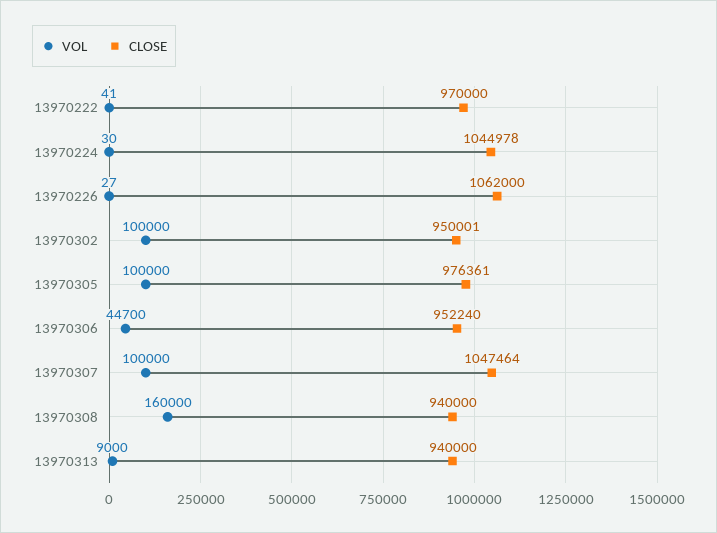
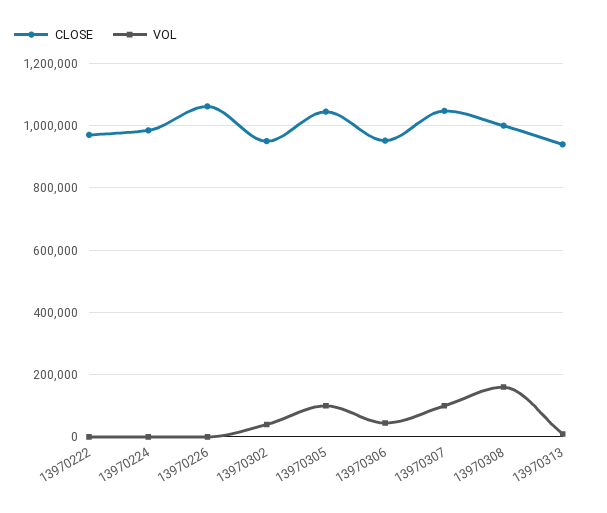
CLOSE, 13970224: 1044978 -> 980000
VOL, 13970302: 100000 -> 40000
CLOSE, 13970305: 976361 -> 1040000
CLOSE, 13970308: 940000 -> 1000000

